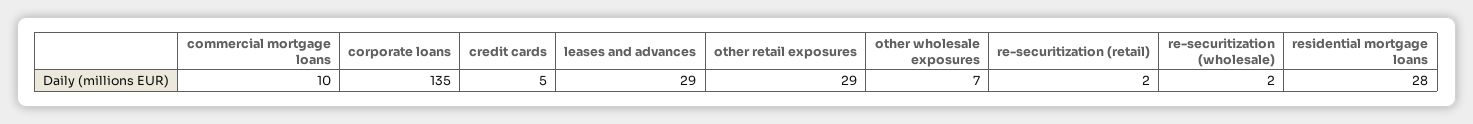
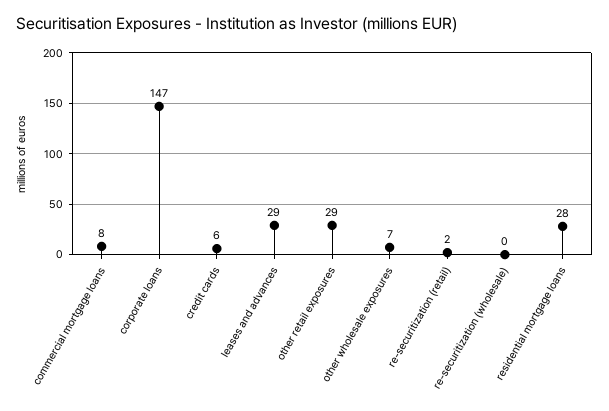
commercial mortgage loans: 10 -> 8
corporate loans: 135 -> 147
credit cards: 5 -> 6
re-securitization (wholesale): 2 -> 0

